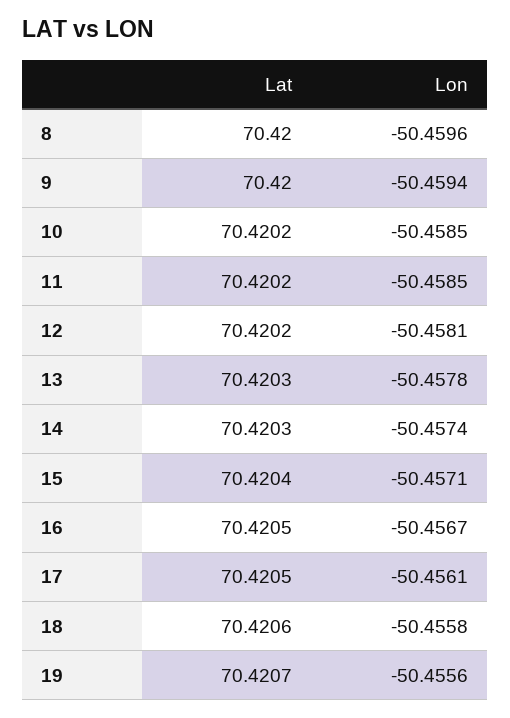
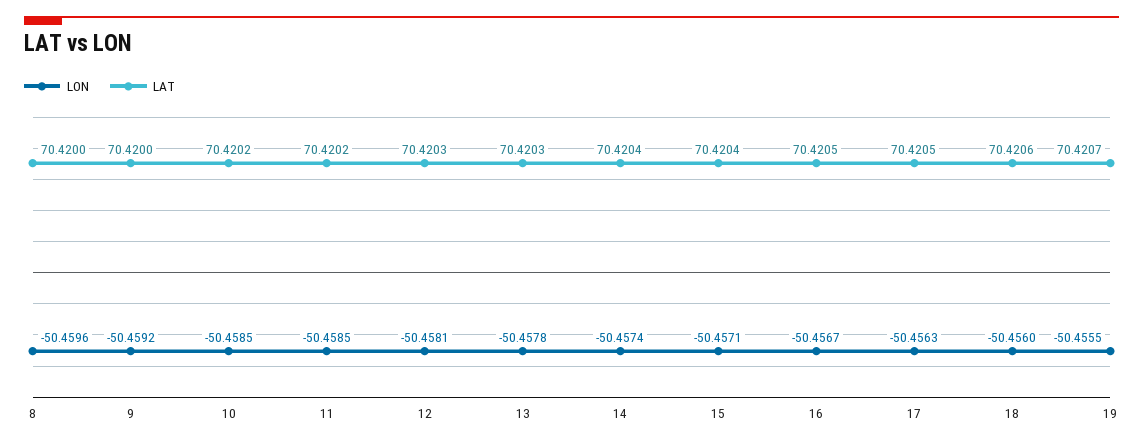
Lon, 9: -50.4594 -> -50.4592
Lat, 12: 70.4202 -> 70.4203
Lat, 14: 70.4203 -> 70.4204
Lon, 17: -50.4561 -> -50.4563
Lon, 18: -50.4558 -> -50.456
Lon, 19: -50.4556 -> -50.4555

